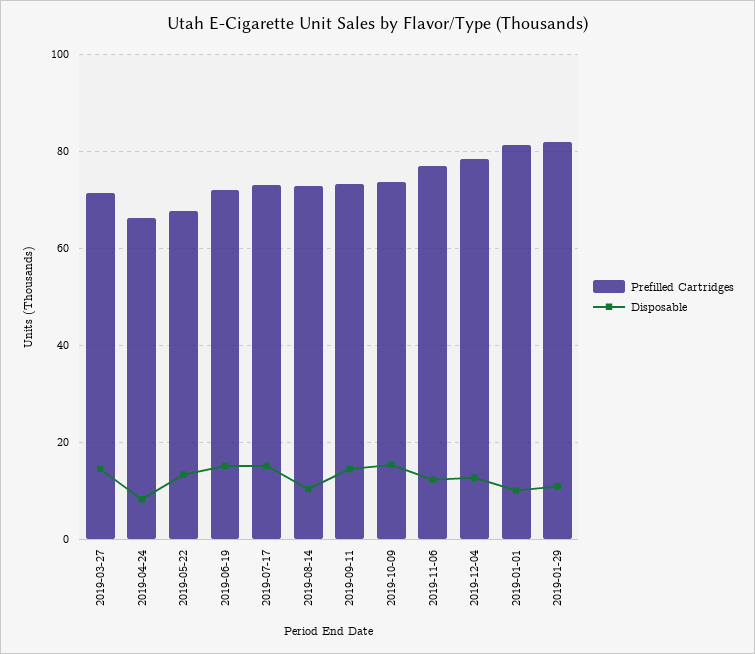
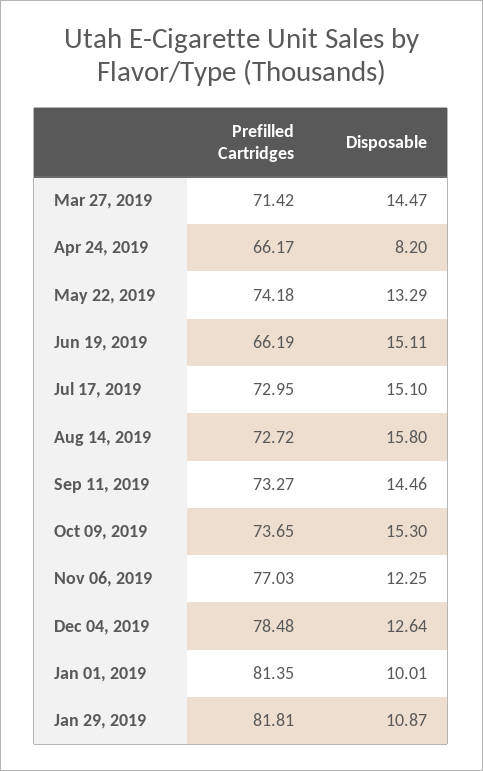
Prefilled Cartridges, 2019-05-22: 68 -> 74.18
Prefilled Cartridges, 2019-06-19: 72 -> 66.19
Disposable, 2019-08-14: 10 -> 15.8

